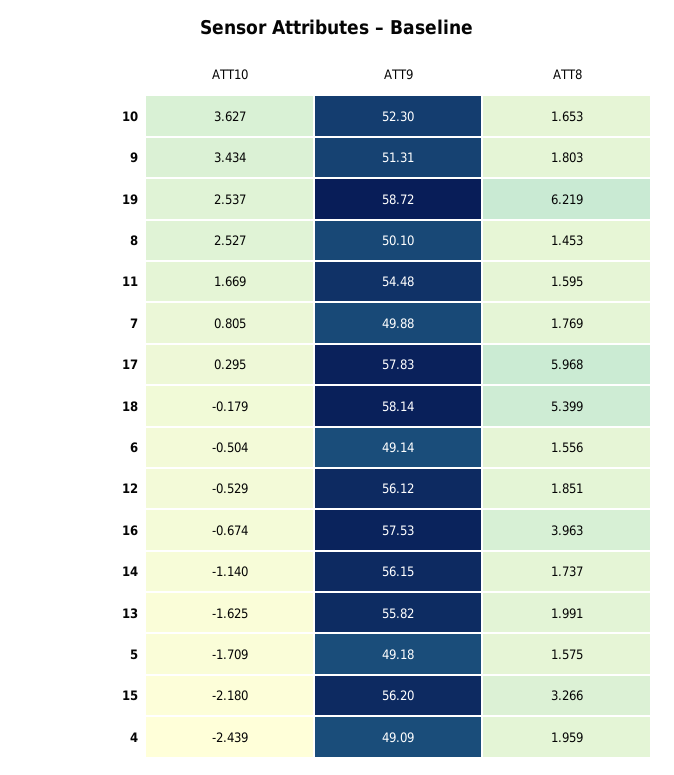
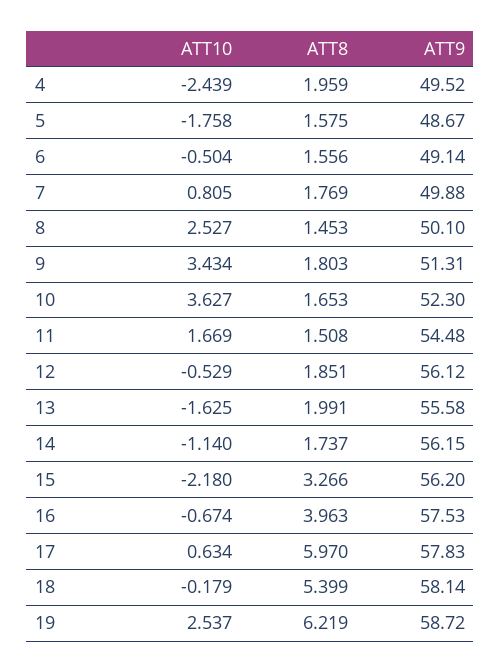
ATT8, 11: 1.595 -> 1.508
ATT10, 17: 0.295 -> 0.634
ATT8, 17: 5.968 -> 5.97
ATT9, 13: 55.82 -> 55.58
ATT10, 5: -1.709 -> -1.758
ATT9, 5: 49.18 -> 48.67
ATT9, 4: 49.09 -> 49.52

